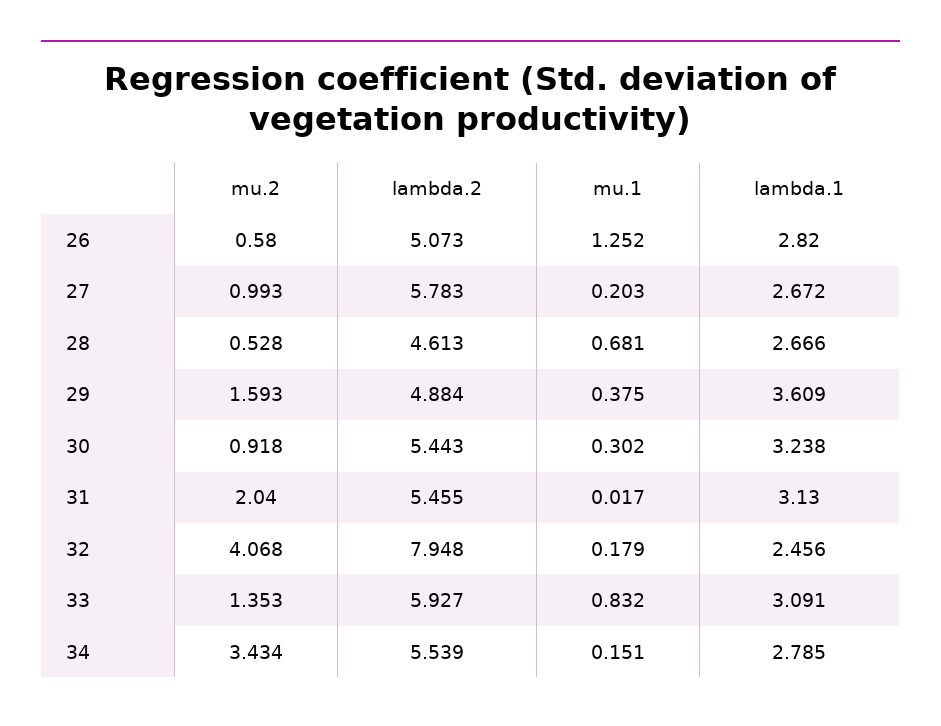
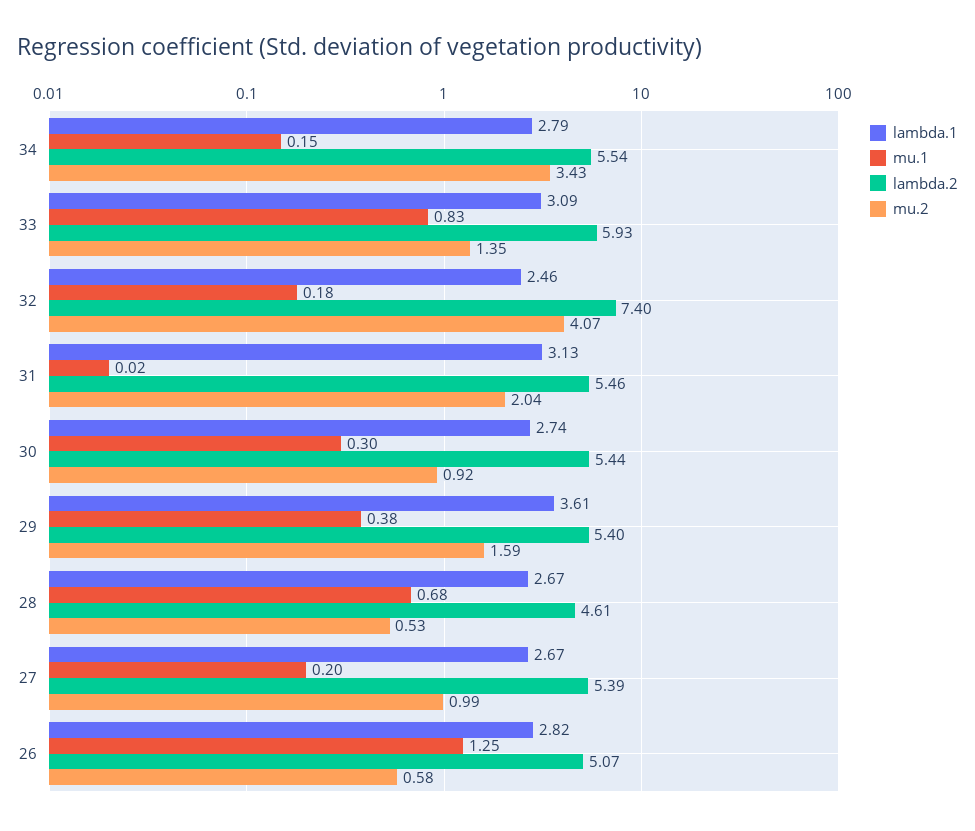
lambda.2, 27: 5.783 -> 5.39
lambda.2, 29: 4.884 -> 5.4
lambda.1, 30: 3.238 -> 2.74
lambda.2, 32: 7.948 -> 7.4

